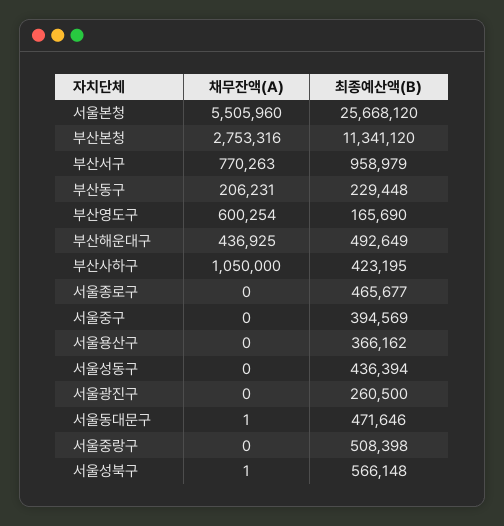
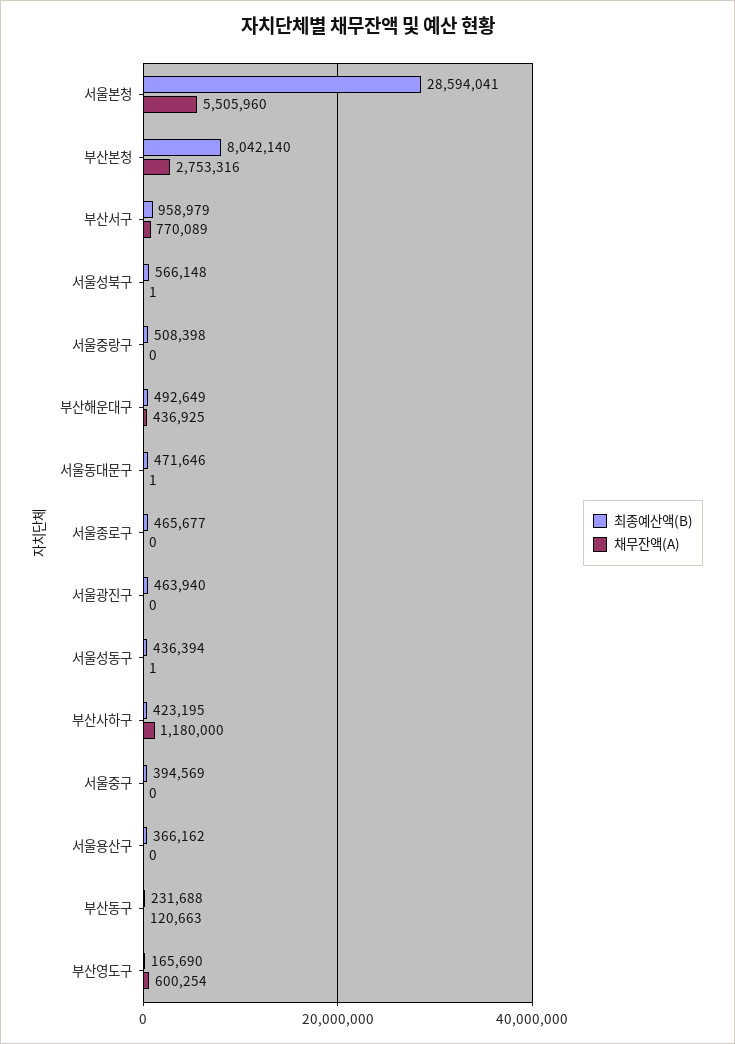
최종예산액(B), 서울본청: 25668120 -> 28594041
최종예산액(B), 부산본청: 11341120 -> 8042140
채무잔액(A), 부산서구: 770263 -> 770089
채무잔액(A), 부산동구: 206231 -> 120663
최종예산액(B), 부산동구: 229448 -> 231688
채무잔액(A), 부산사하구: 1050000 -> 1180000
채무잔액(A), 서울성동구: 0 -> 1
최종예산액(B), 서울광진구: 260500 -> 463940

